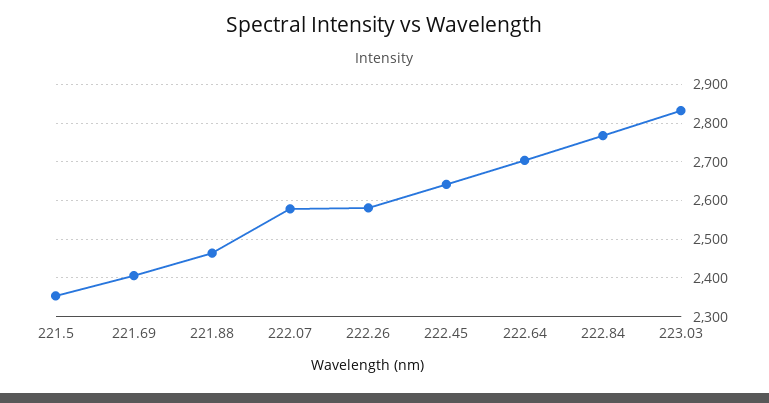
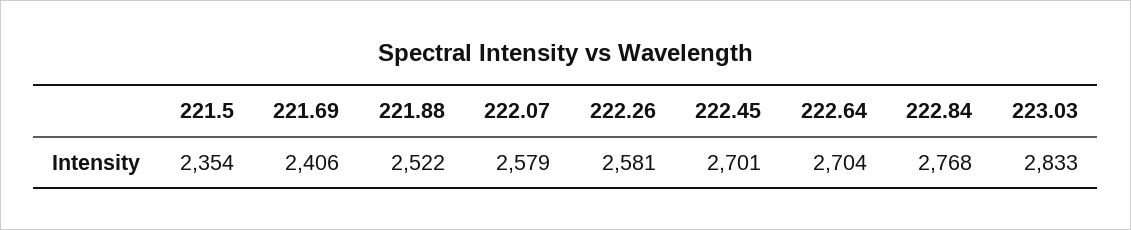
221.88: 2460 -> 2522
222.45: 2640 -> 2701

